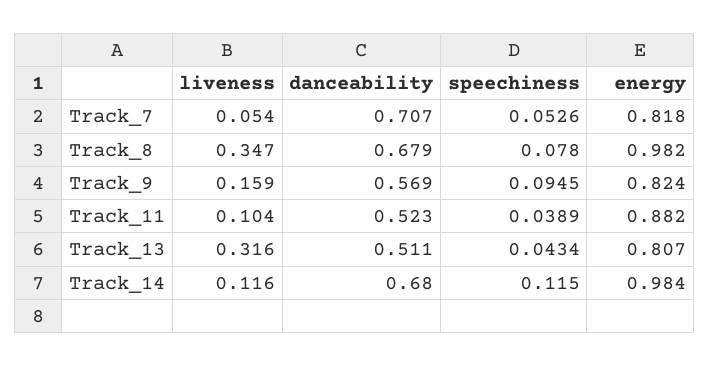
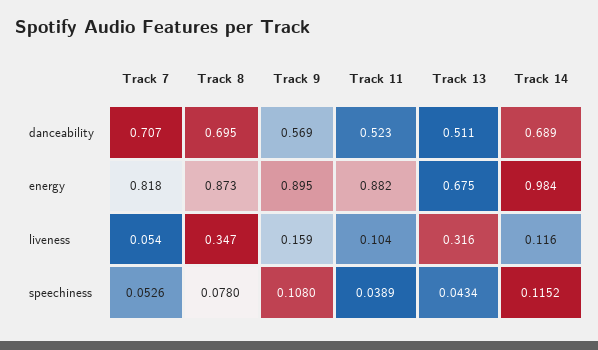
danceability, Track_8: 0.679 -> 0.695
energy, Track_8: 0.982 -> 0.873
speechiness, Track_9: 0.0945 -> 0.108
energy, Track_9: 0.824 -> 0.895
energy, Track_13: 0.807 -> 0.675
danceability, Track_14: 0.68 -> 0.689
speechiness, Track_14: 0.115 -> 0.1152

